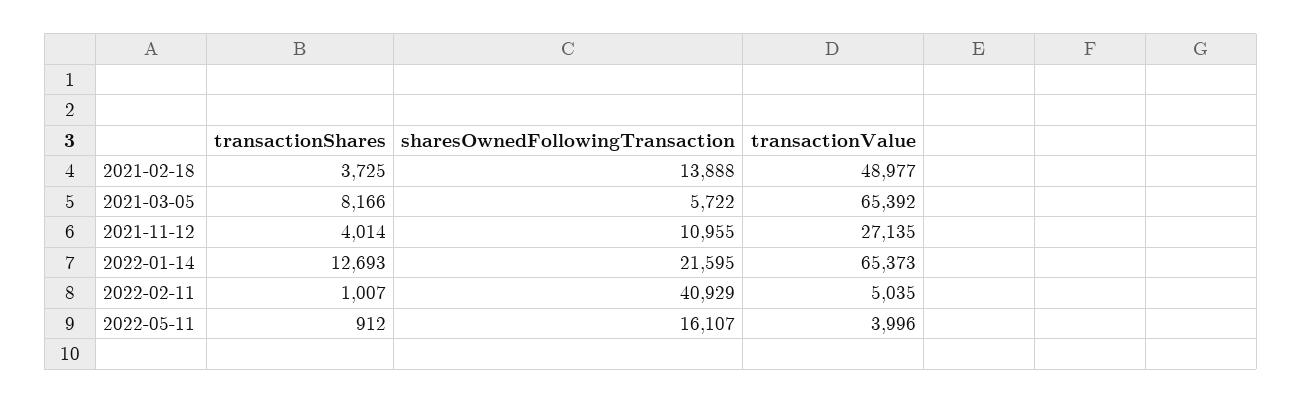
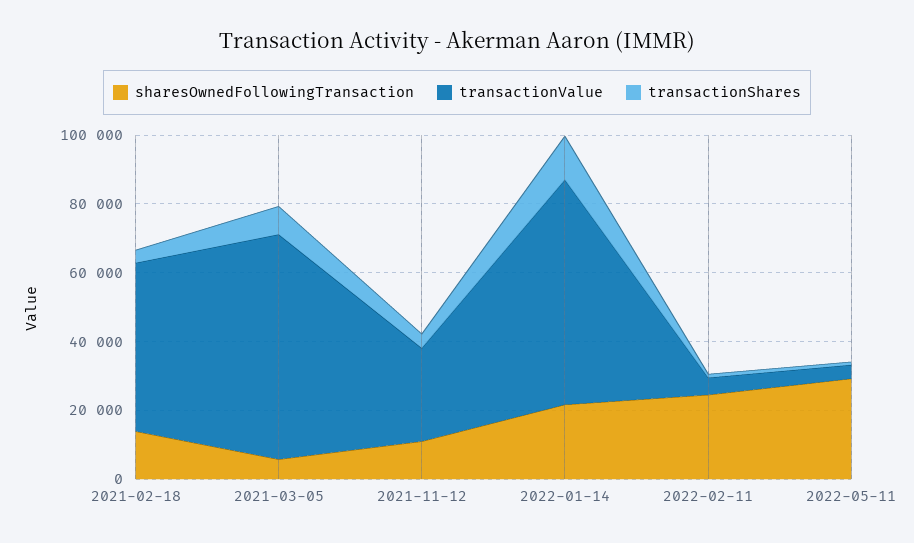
sharesOwnedFollowingTransaction, 2022-02-11: 40929 -> 25000
sharesOwnedFollowingTransaction, 2022-05-11: 16107 -> 30000

